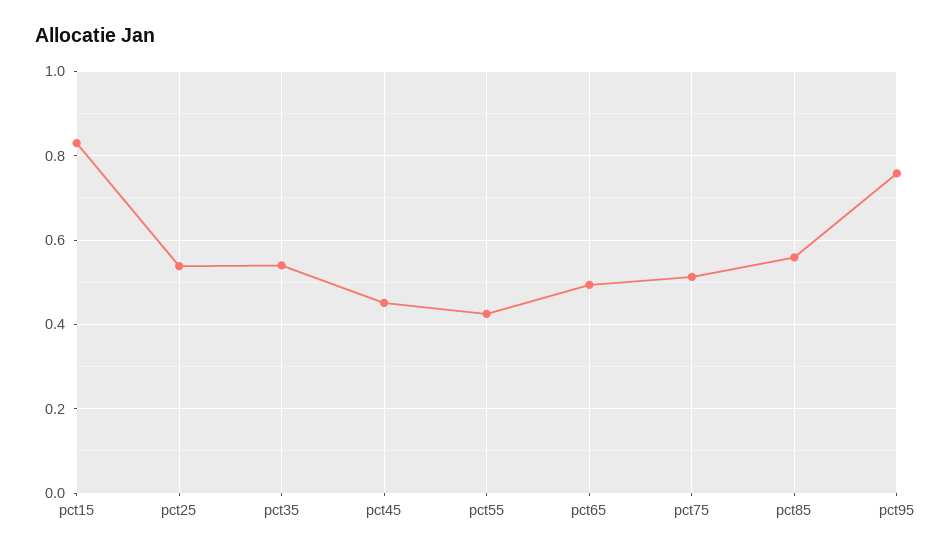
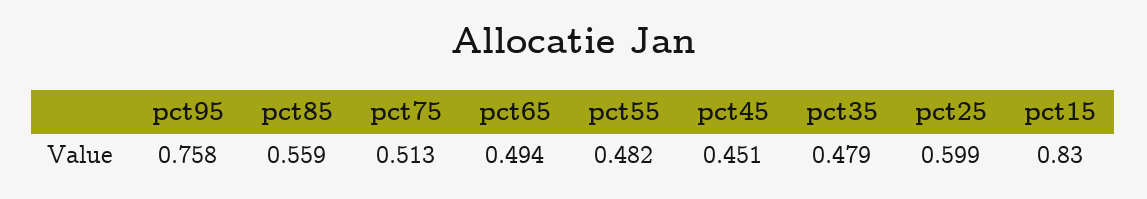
pct25: 0.54 -> 0.599
pct35: 0.54 -> 0.479
pct55: 0.42 -> 0.482

